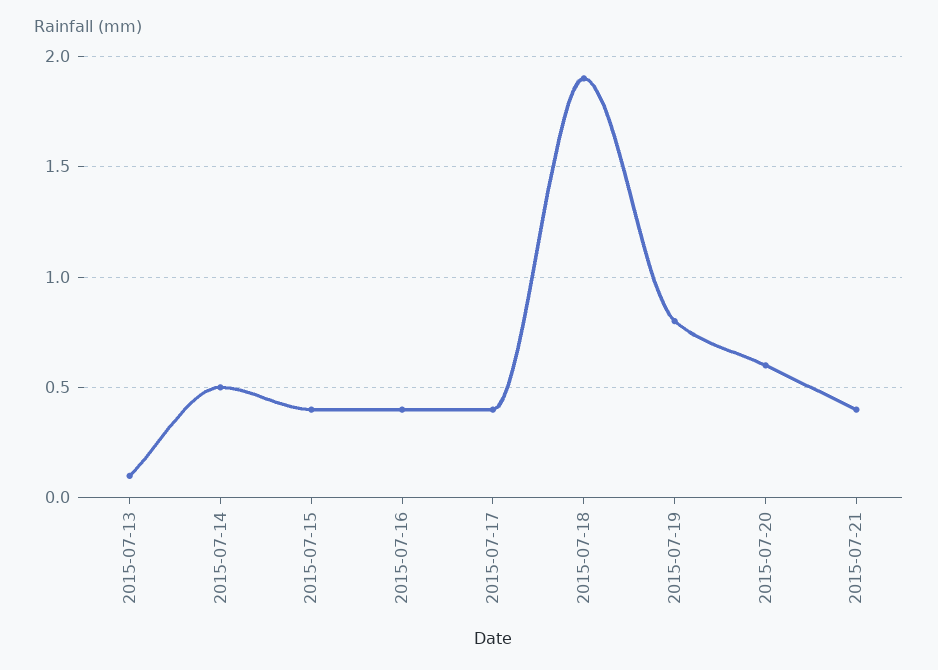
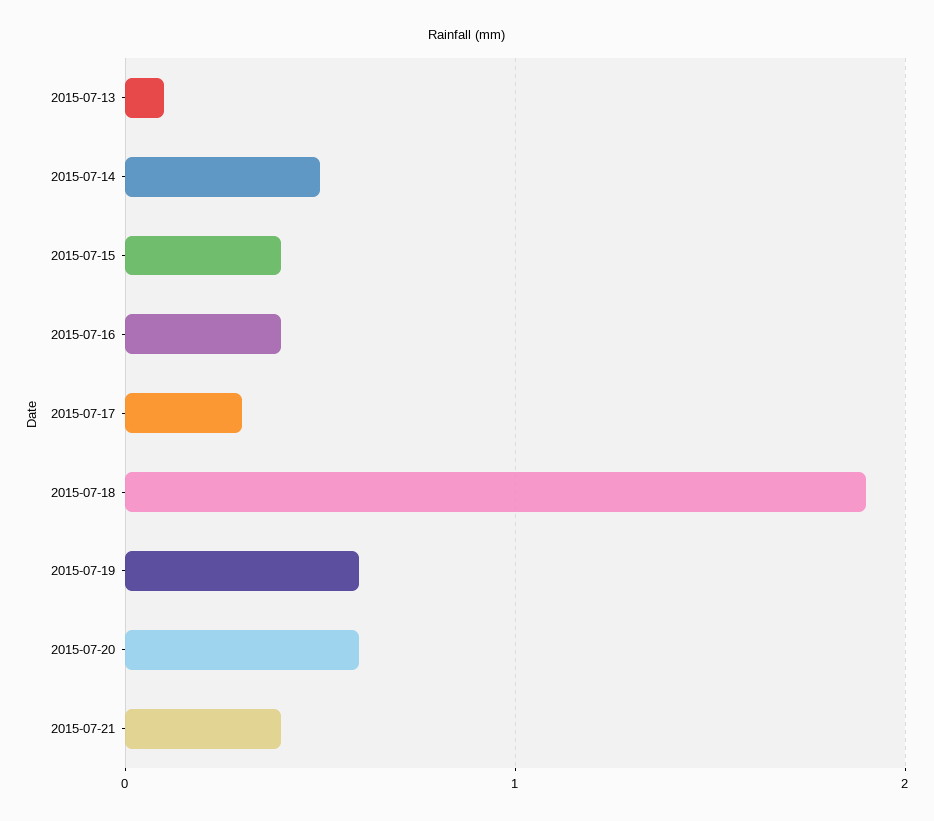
2015-07-17: 0.4 -> 0.3
2015-07-19: 0.8 -> 0.6

